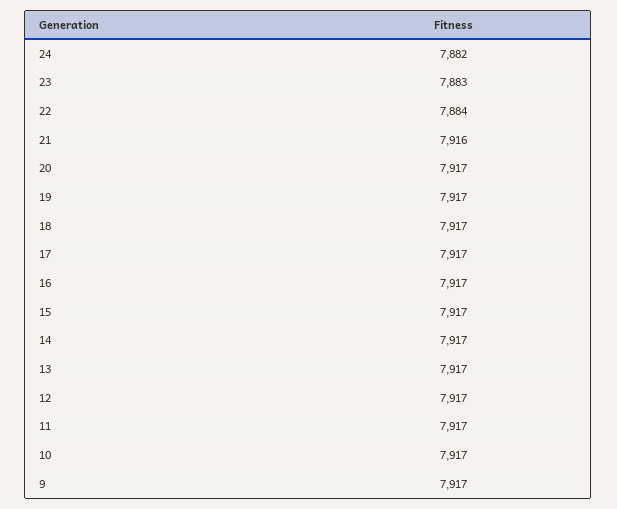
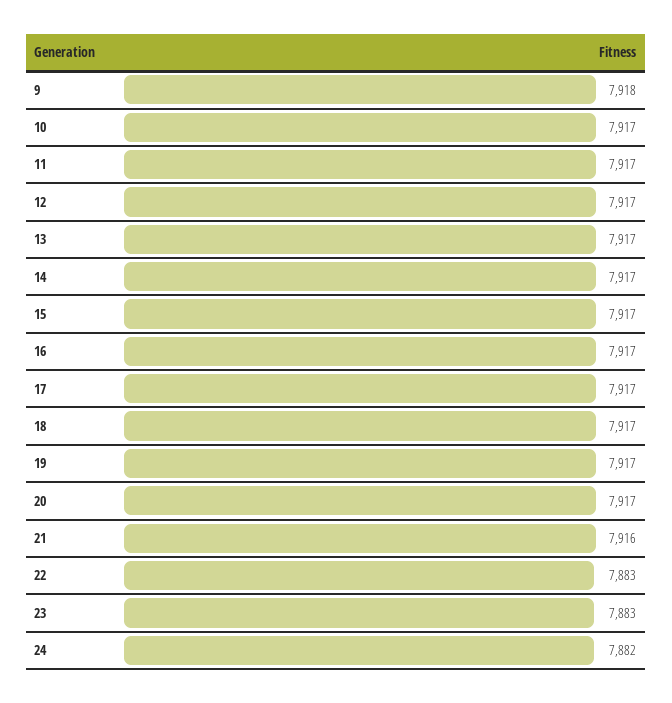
22: 7884 -> 7883
9: 7917 -> 7918

